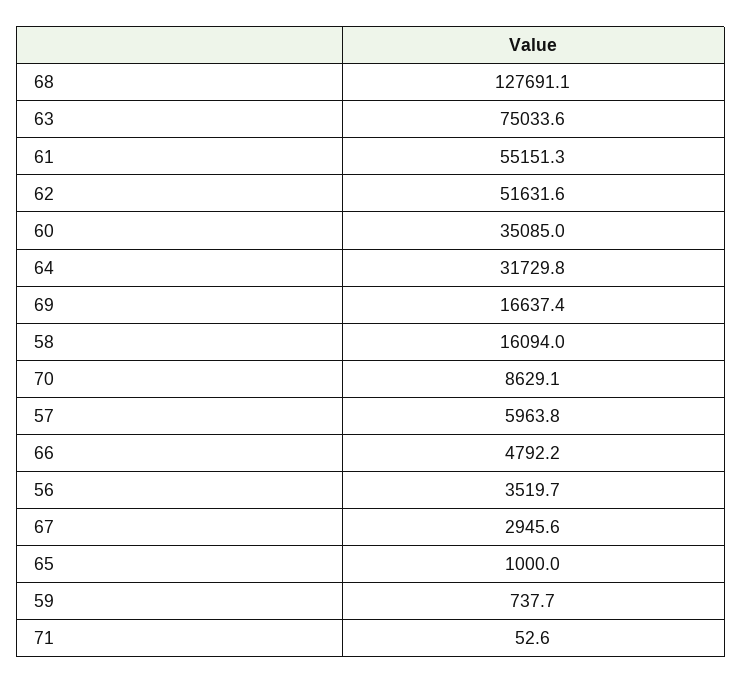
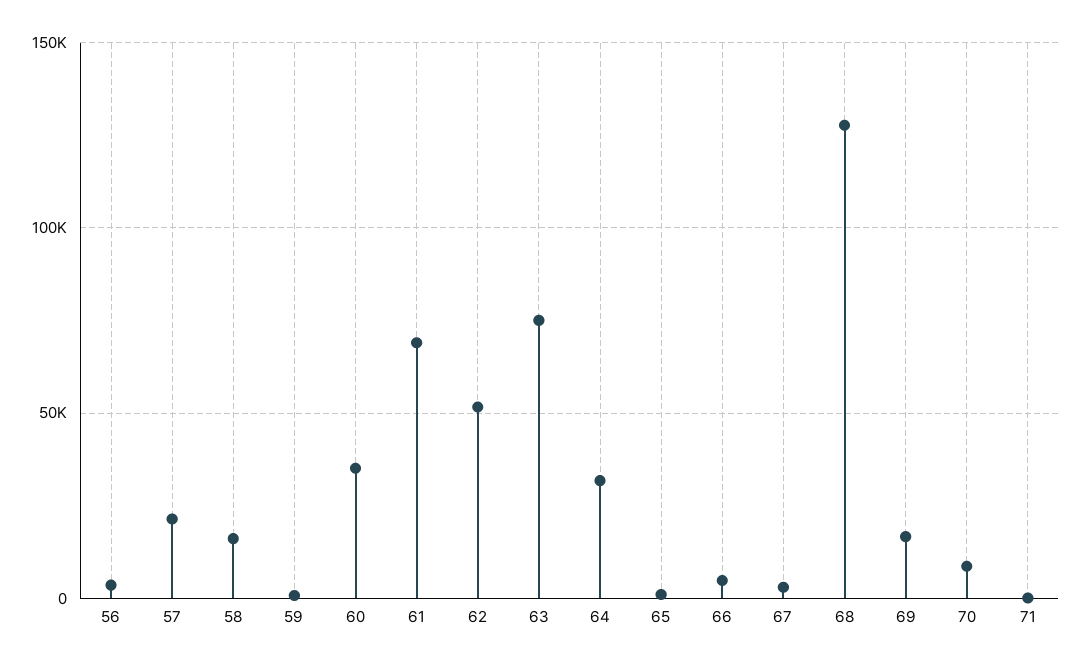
61: 55151.3 -> 70000
57: 5963.8 -> 20000

